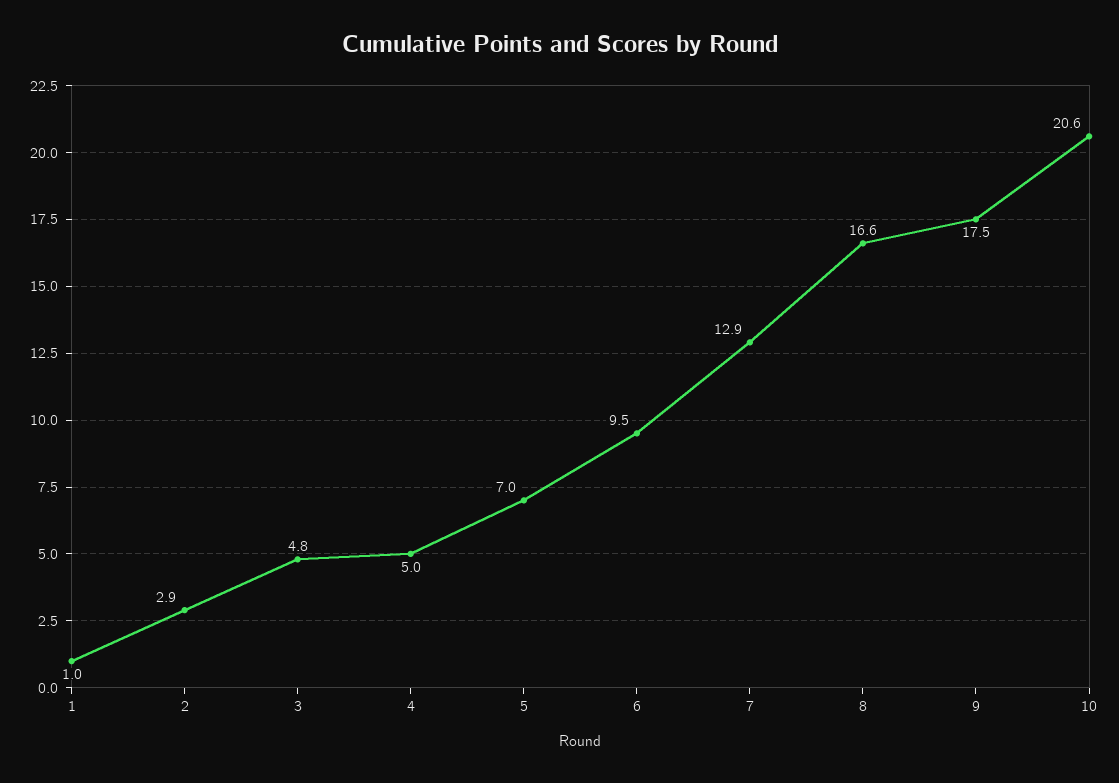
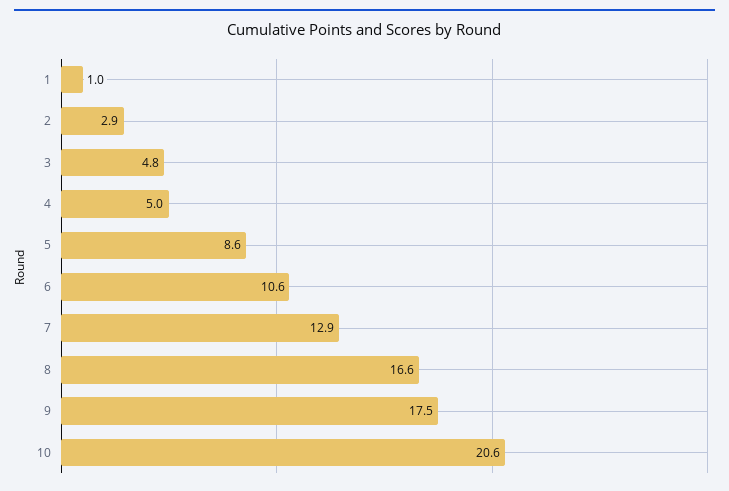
5: 7 -> 8.6
6: 9.5 -> 10.6

